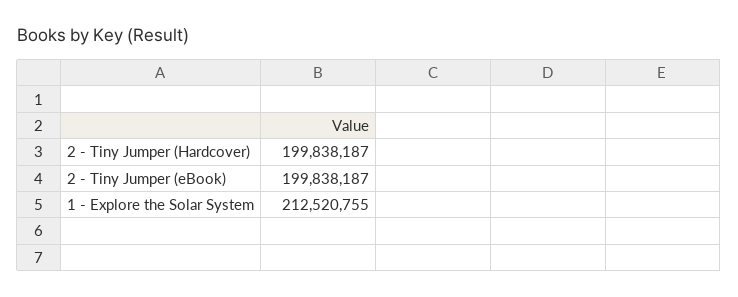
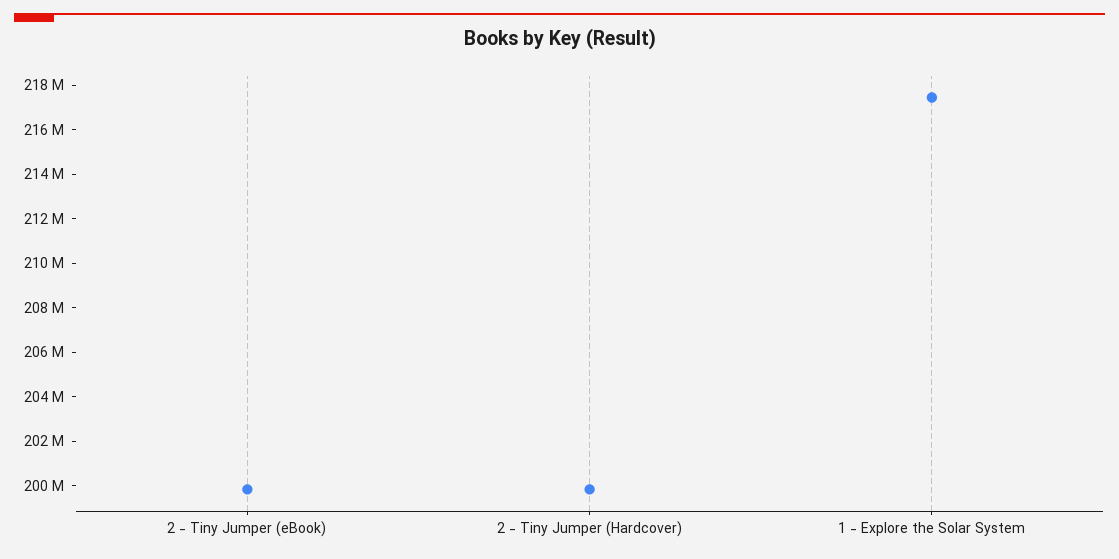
1 - Explore the Solar System: 212520755 -> 217500000

